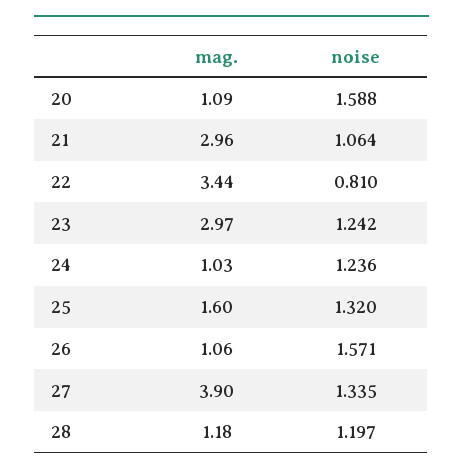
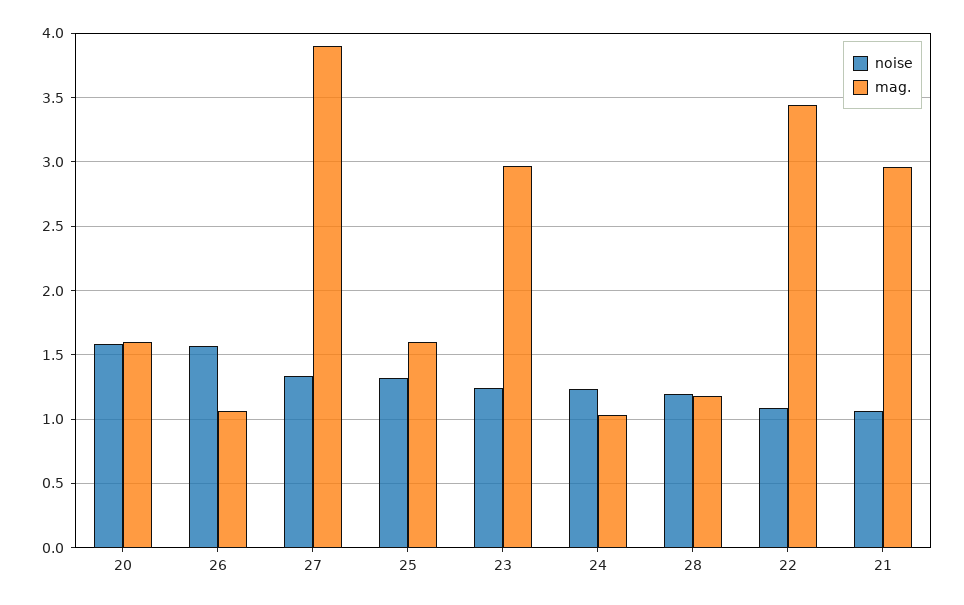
mag., 20: 1.09 -> 1.6
noise, 22: 0.81 -> 1.1

